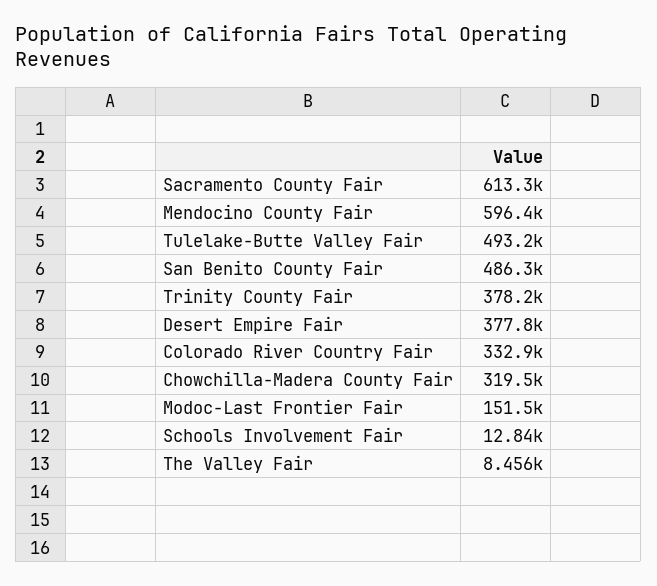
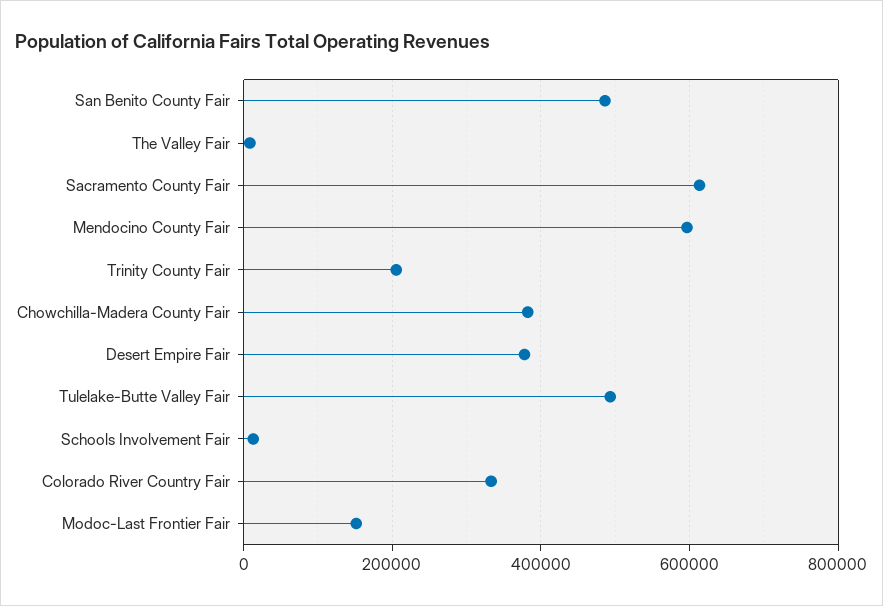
Trinity County Fair: 378200 -> 200000
Chowchilla-Madera County Fair: 319500 -> 380000

